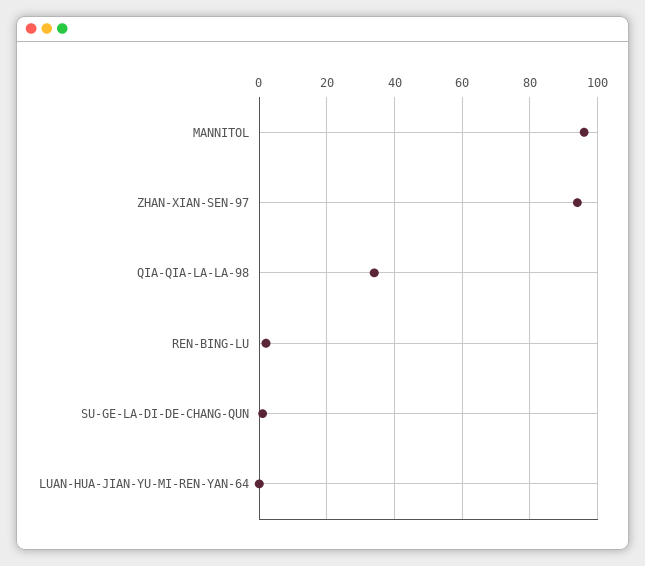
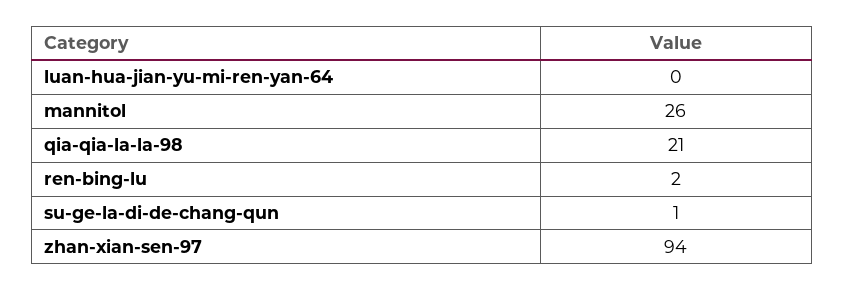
MANNITOL: 95 -> 26
QIA-QIA-LA-LA-98: 35 -> 21

